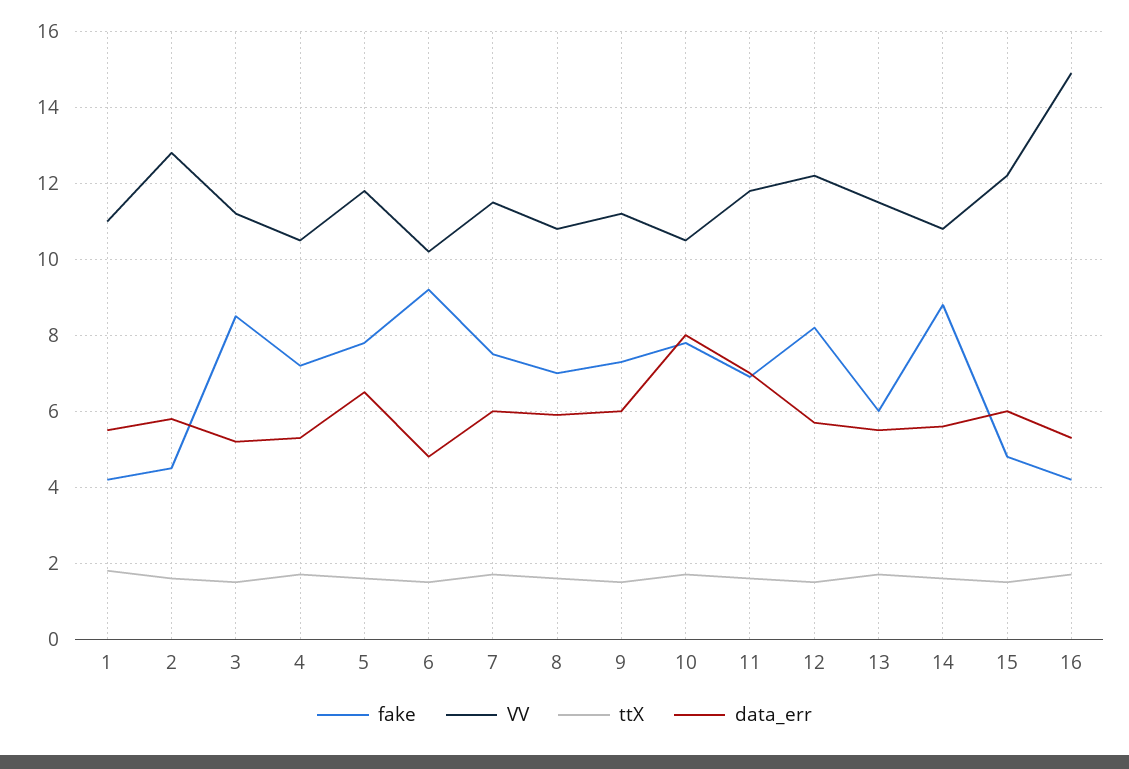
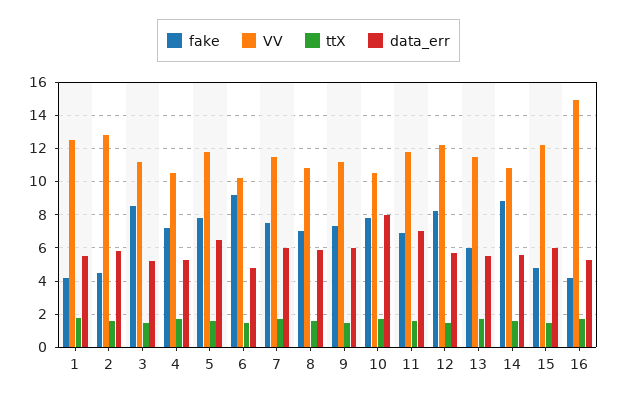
VV, 1: 11 -> 12.5

